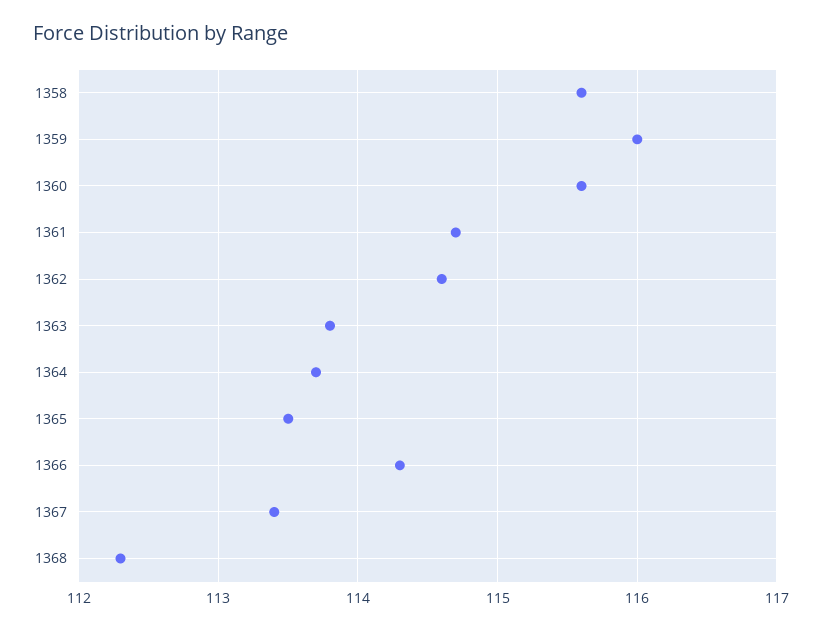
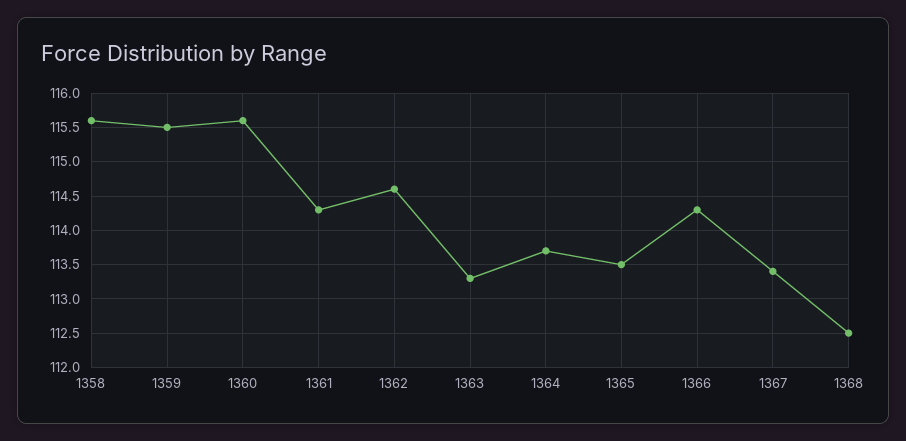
1359: 116 -> 115.5
1361: 114.7 -> 114.3
1363: 113.8 -> 113.3
1368: 112.3 -> 112.5

